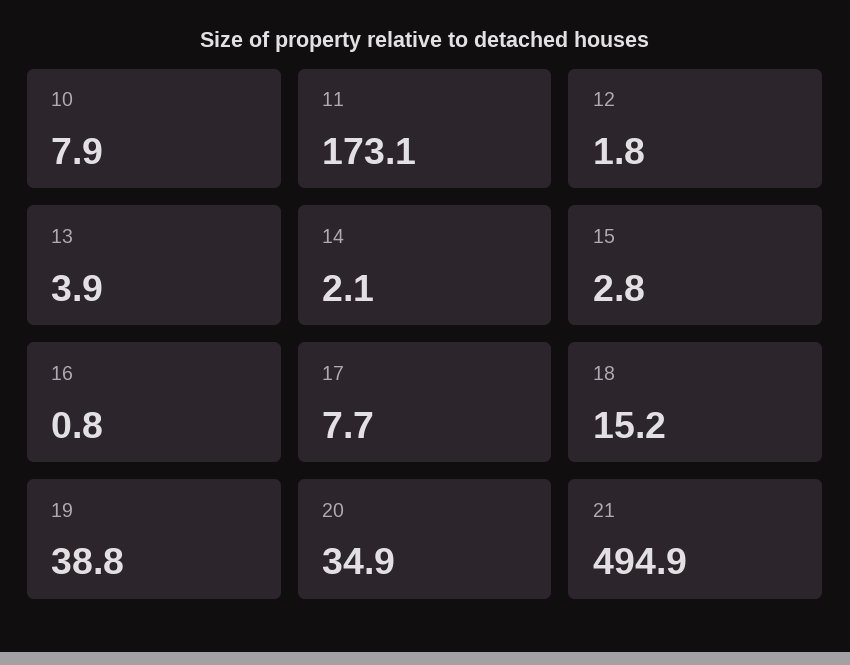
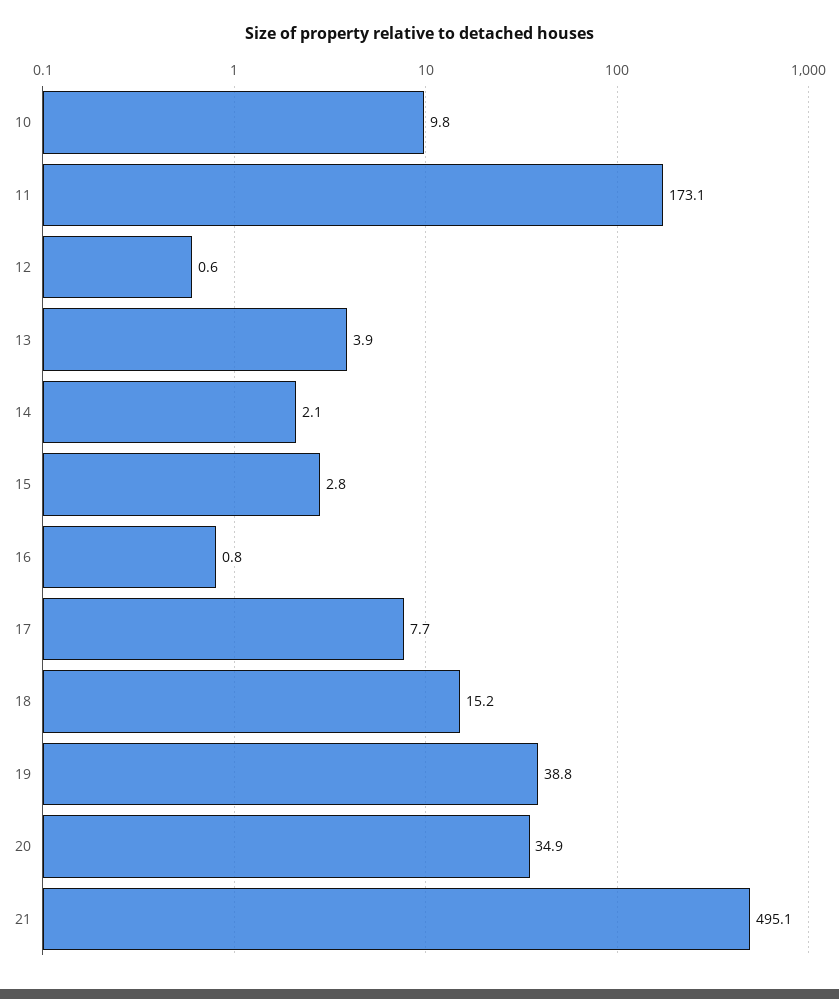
10: 7.9 -> 9.8
12: 1.8 -> 0.6
21: 494.9 -> 495.1

